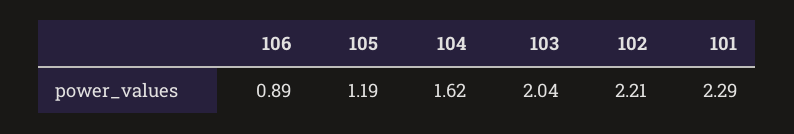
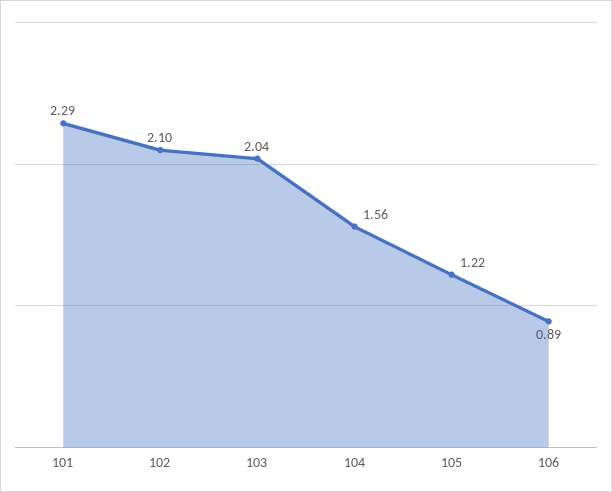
105: 1.19 -> 1.22
104: 1.62 -> 1.56
102: 2.21 -> 2.1

